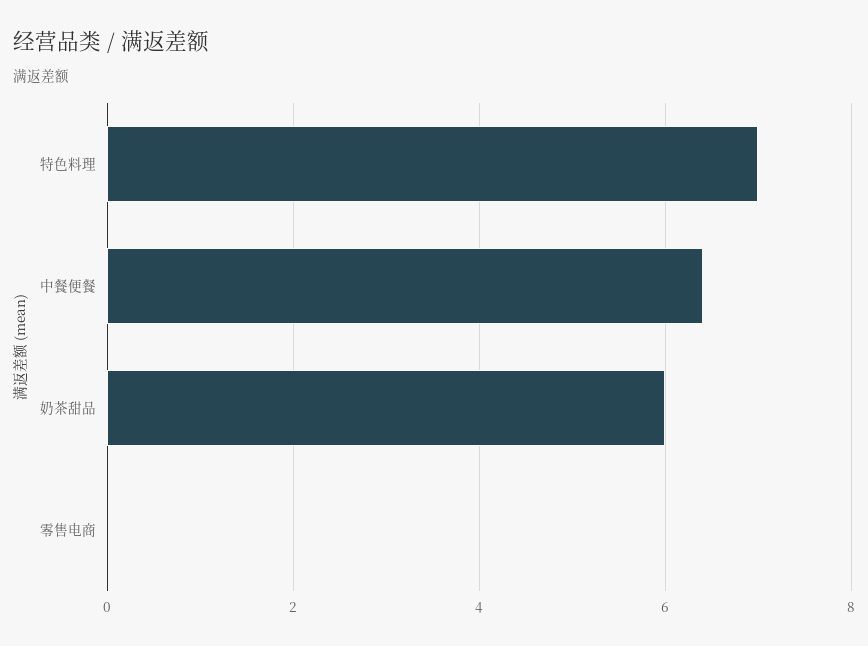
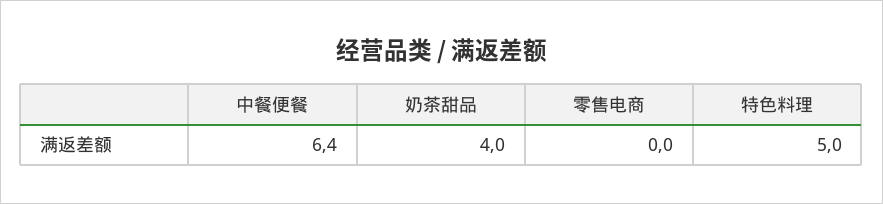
特色料理: 7 -> 5
奶茶甜品: 6 -> 4

